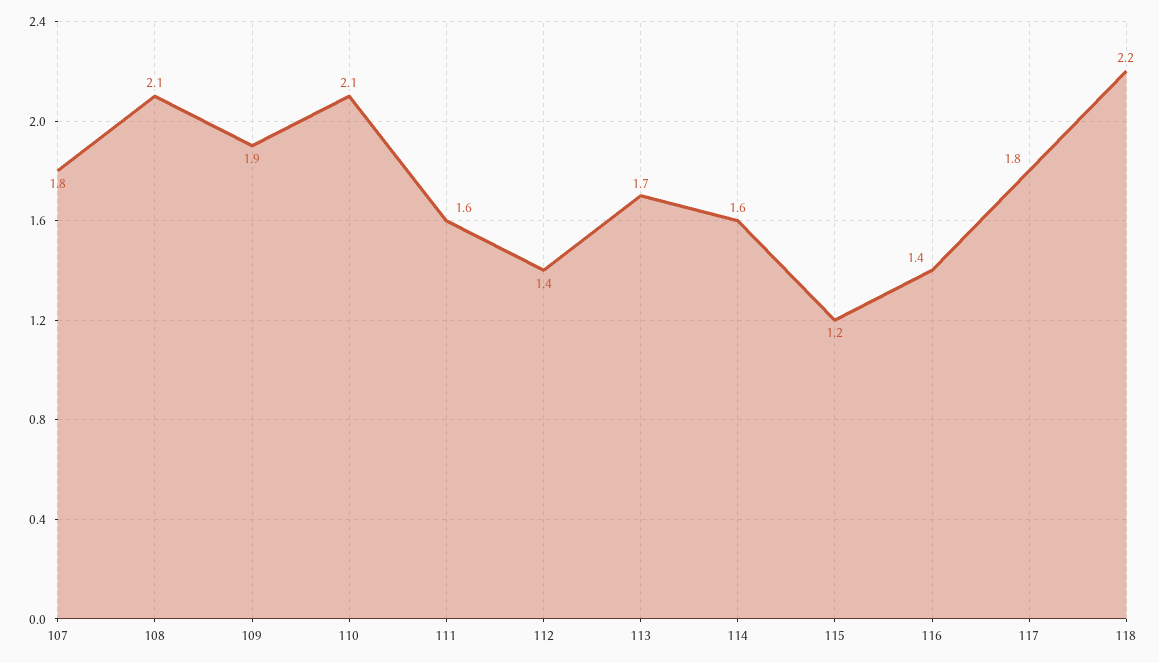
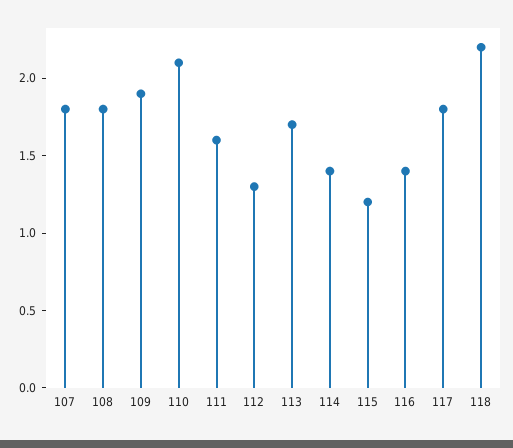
108: 2.1 -> 1.8
112: 1.4 -> 1.3
114: 1.6 -> 1.4

